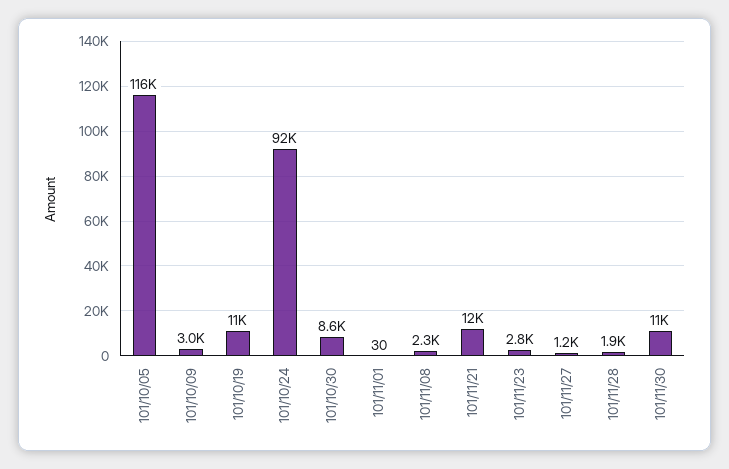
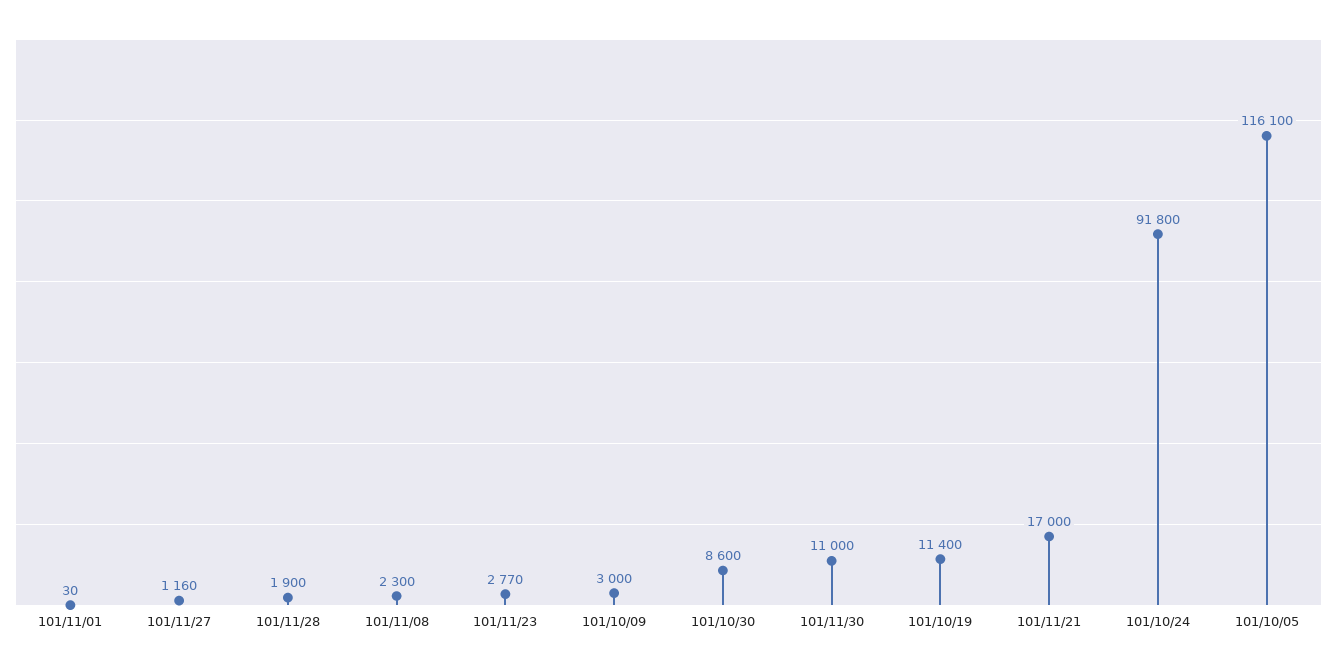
101/11/21: 12000 -> 17000

